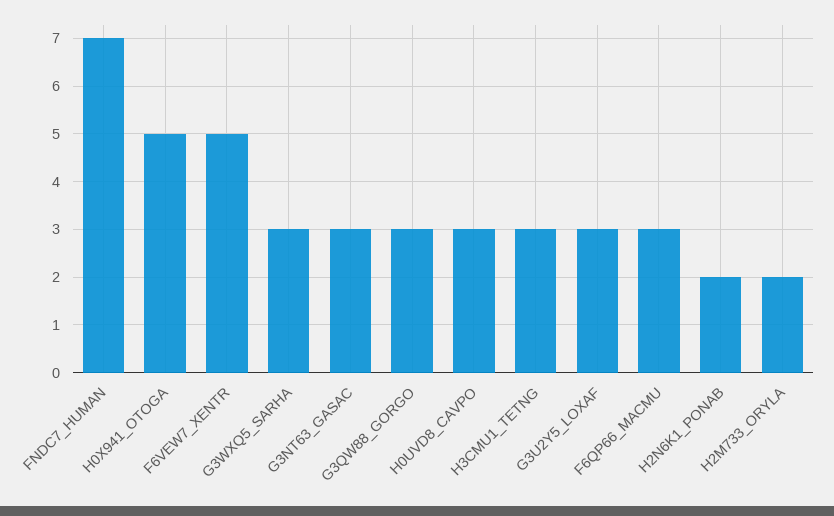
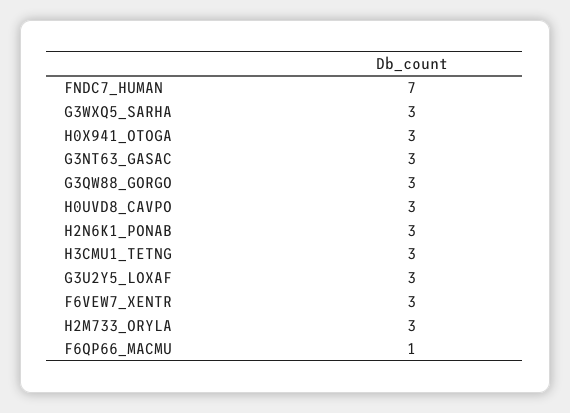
H0X941_OTOGA: 5 -> 3
F6VEW7_XENTR: 5 -> 3
F6QP66_MACMU: 3 -> 1
H2N6K1_PONAB: 2 -> 3
H2M733_ORYLA: 2 -> 3

